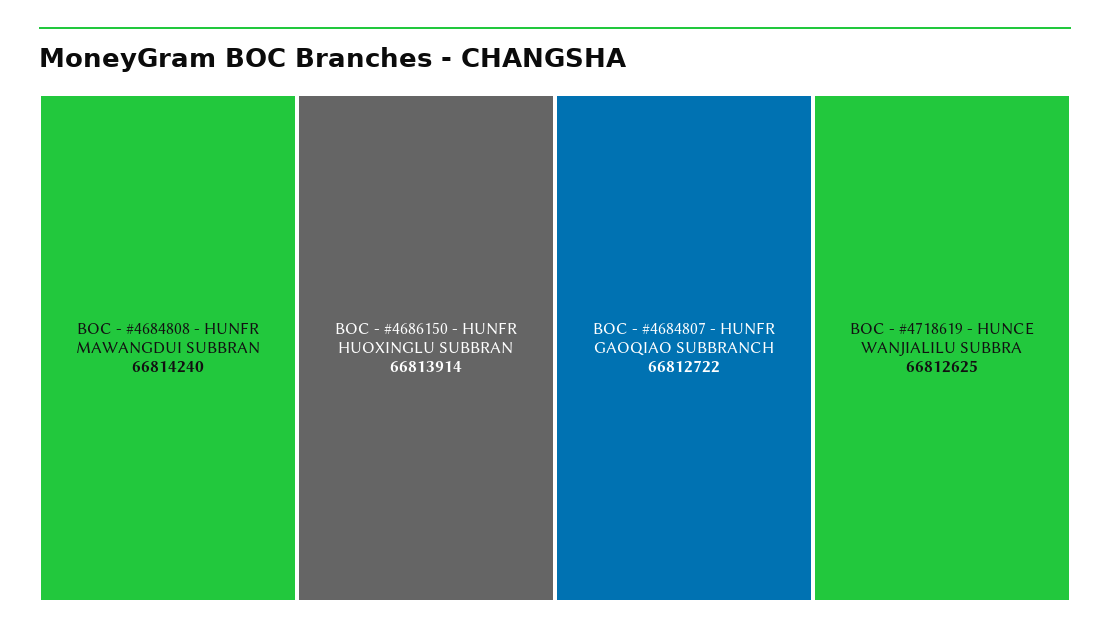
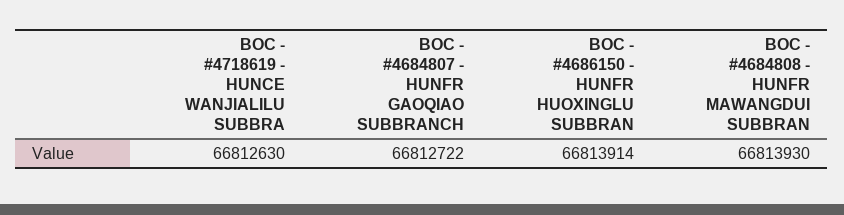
BOC - #4684808 - HUNFR MAWANGDUI SUBBRAN: 66814240 -> 66813930
BOC - #4718619 - HUNCE WANJIALILU SUBBRA: 66812625 -> 66812630

